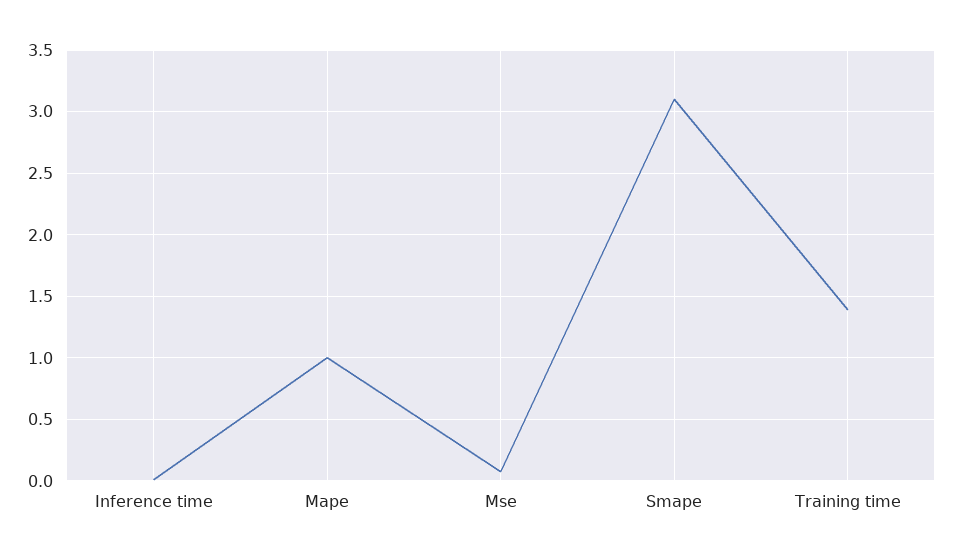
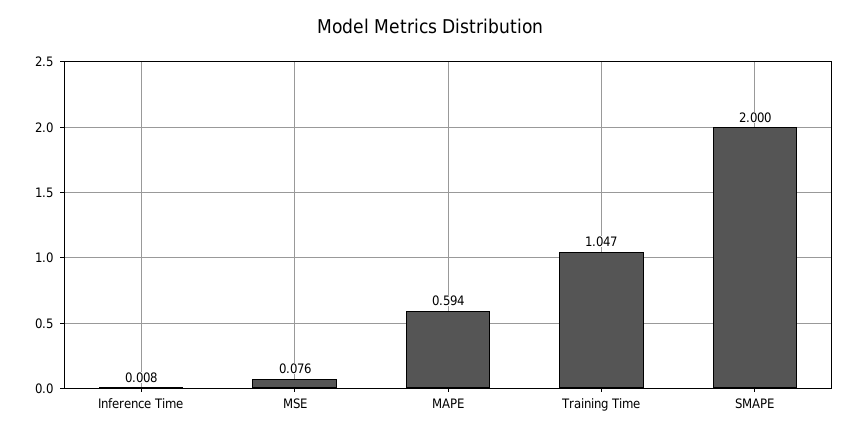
Mape: 1 -> 0.594
Smape: 3.1 -> 2
Training time: 1.4 -> 1.047

